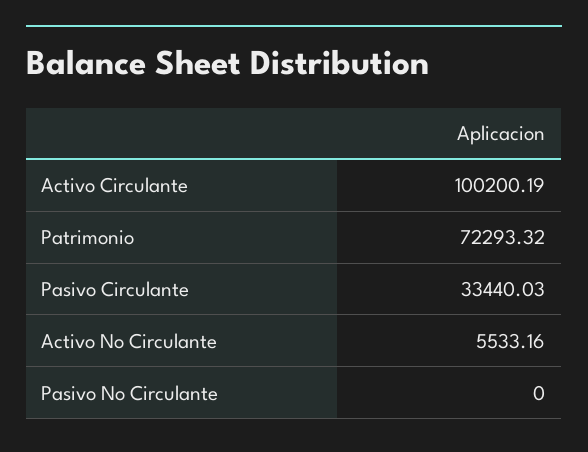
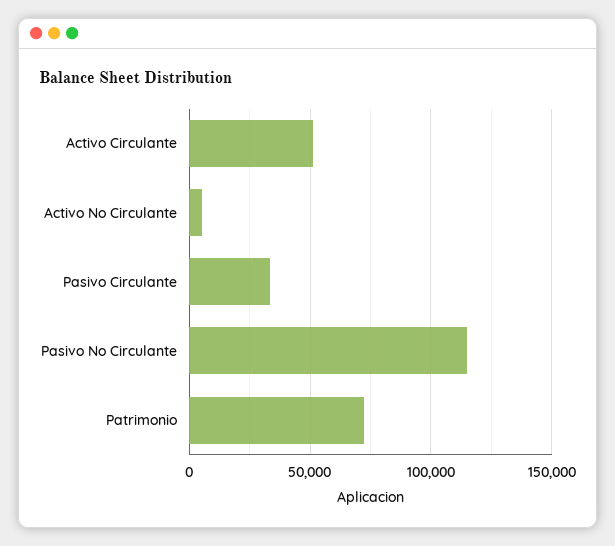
Activo Circulante: 100200.19 -> 50000
Pasivo No Circulante: 0 -> 115000

